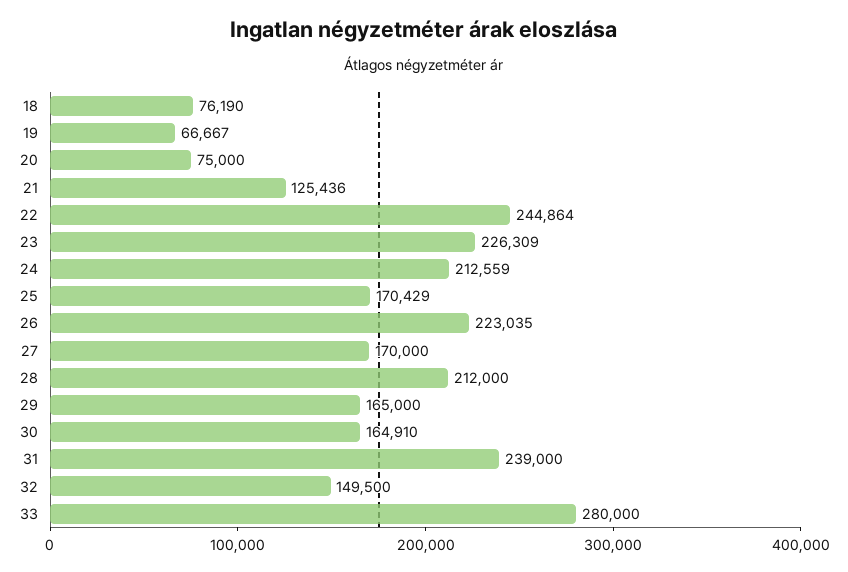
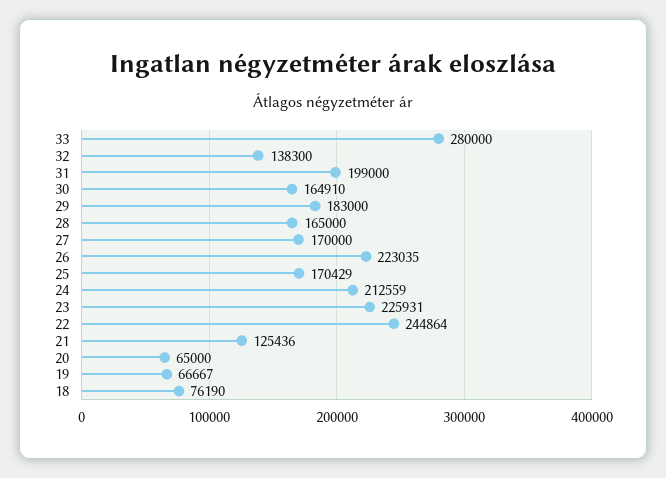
20: 75000 -> 65000
23: 226309 -> 225931
28: 212000 -> 165000
29: 165000 -> 183000
31: 239000 -> 199000
32: 149500 -> 138300

